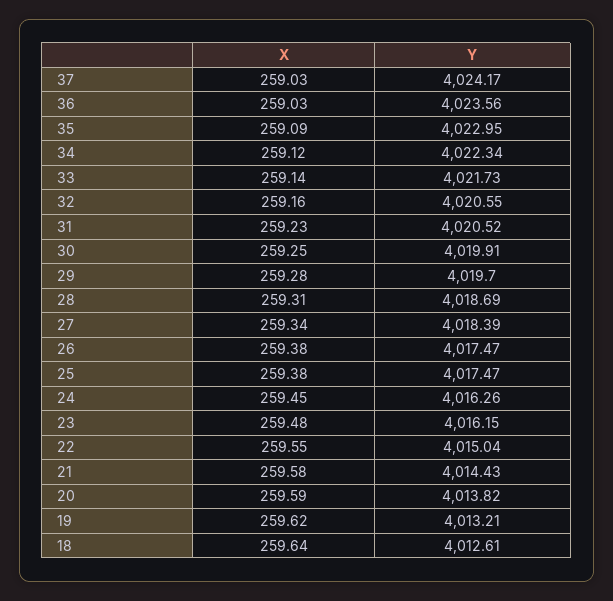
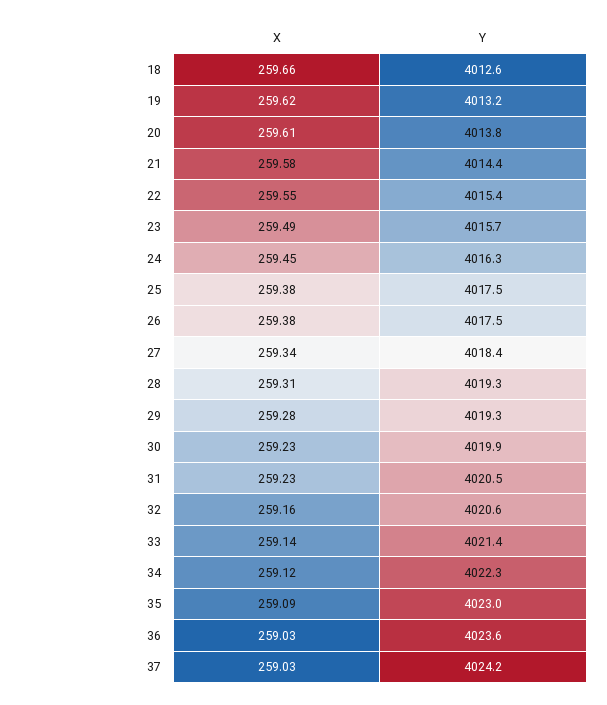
Y, 33: 4021.73 -> 4021.4
X, 30: 259.25 -> 259.23
Y, 29: 4019.7 -> 4019.3
Y, 28: 4018.69 -> 4019.3
X, 23: 259.48 -> 259.49
Y, 23: 4016.15 -> 4015.7
Y, 22: 4015.04 -> 4015.4
X, 20: 259.59 -> 259.61
X, 18: 259.64 -> 259.66

